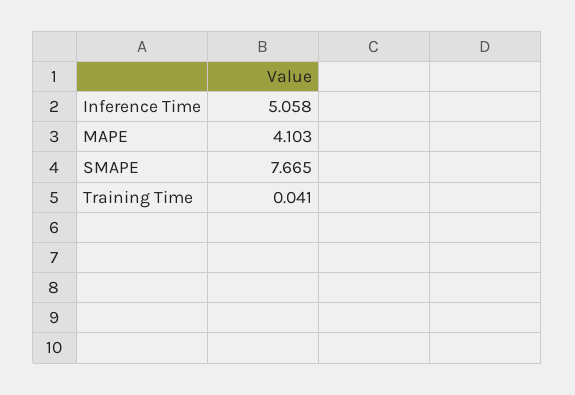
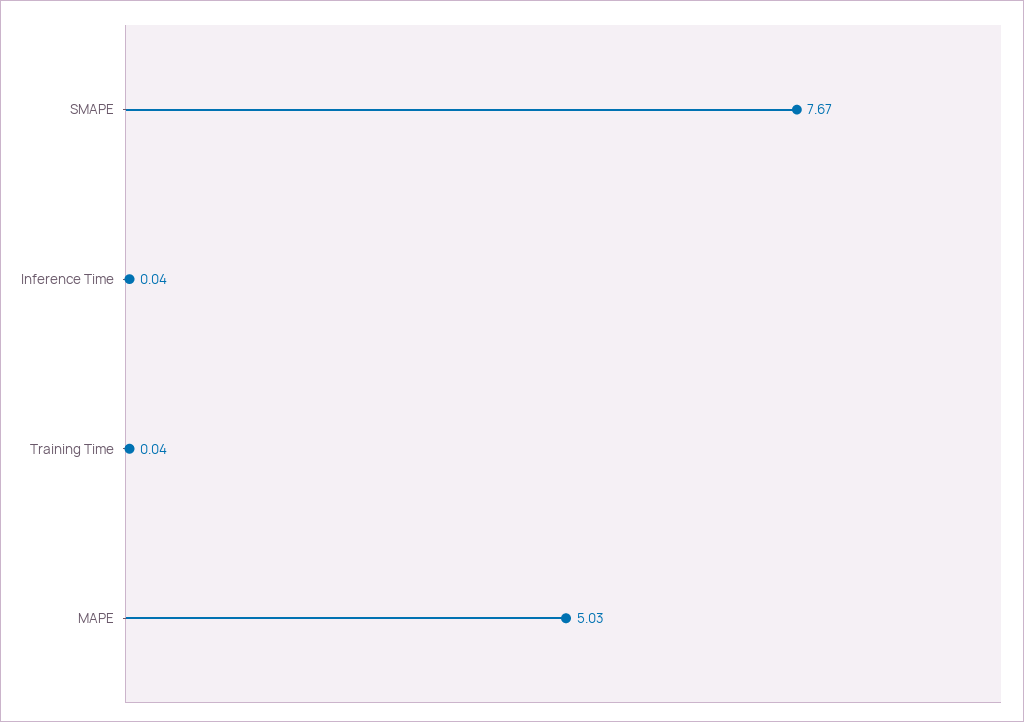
Inference Time: 5.058 -> 0.04
MAPE: 4.103 -> 5.03

